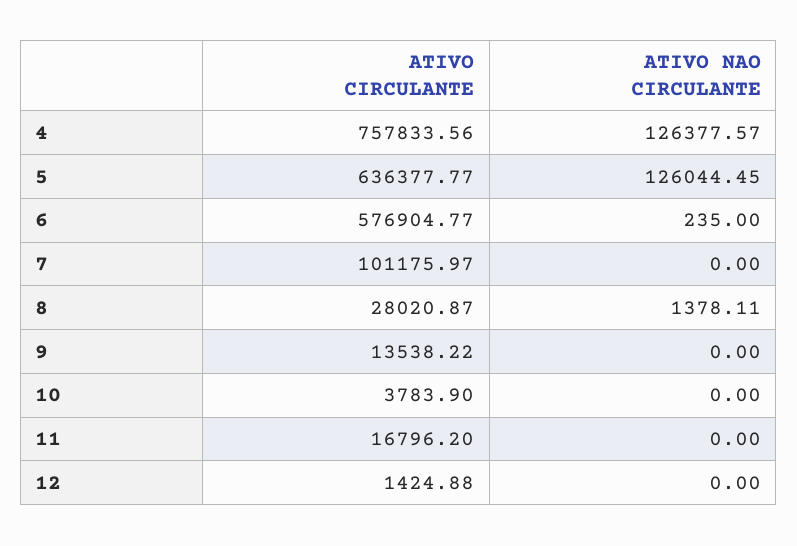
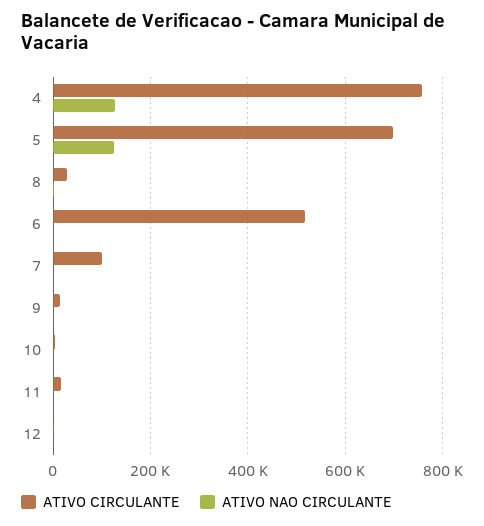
ATIVO CIRCULANTE, 5: 636377.77 -> 700000
ATIVO CIRCULANTE, 6: 576904.77 -> 520000

